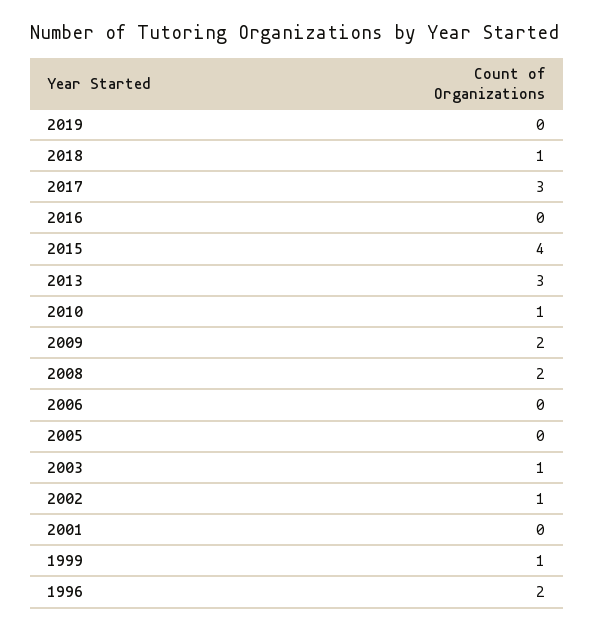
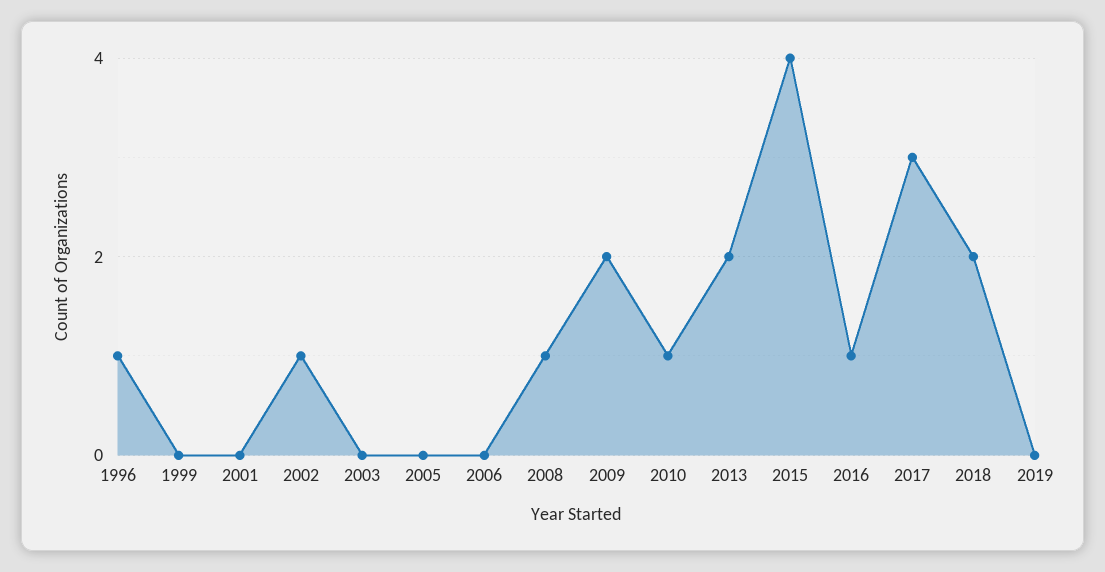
2018: 1 -> 2
2016: 0 -> 1
2013: 3 -> 2
2008: 2 -> 1
2003: 1 -> 0
1999: 1 -> 0
1996: 2 -> 1

